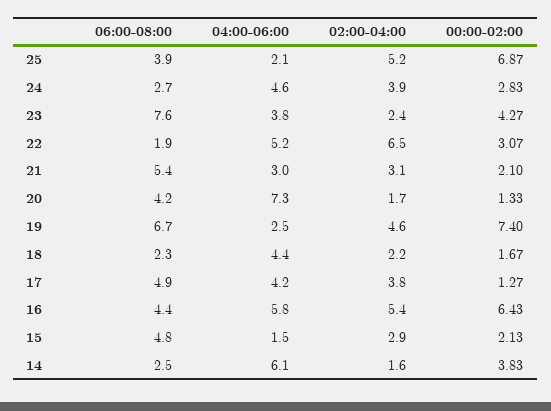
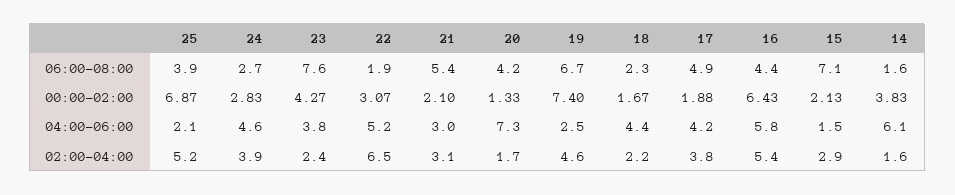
00:00-02:00, 17: 1.27 -> 1.88
06:00-08:00, 15: 4.8 -> 7.1
06:00-08:00, 14: 2.5 -> 1.6

